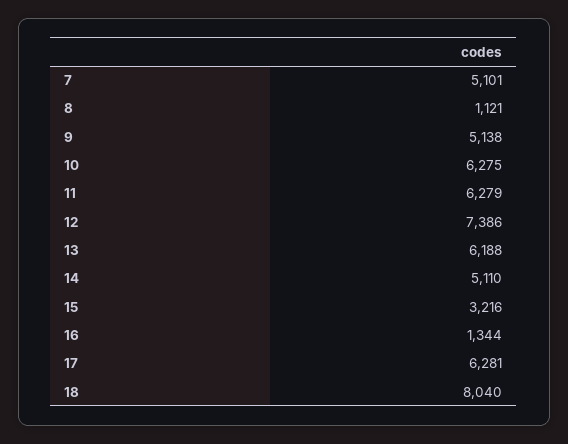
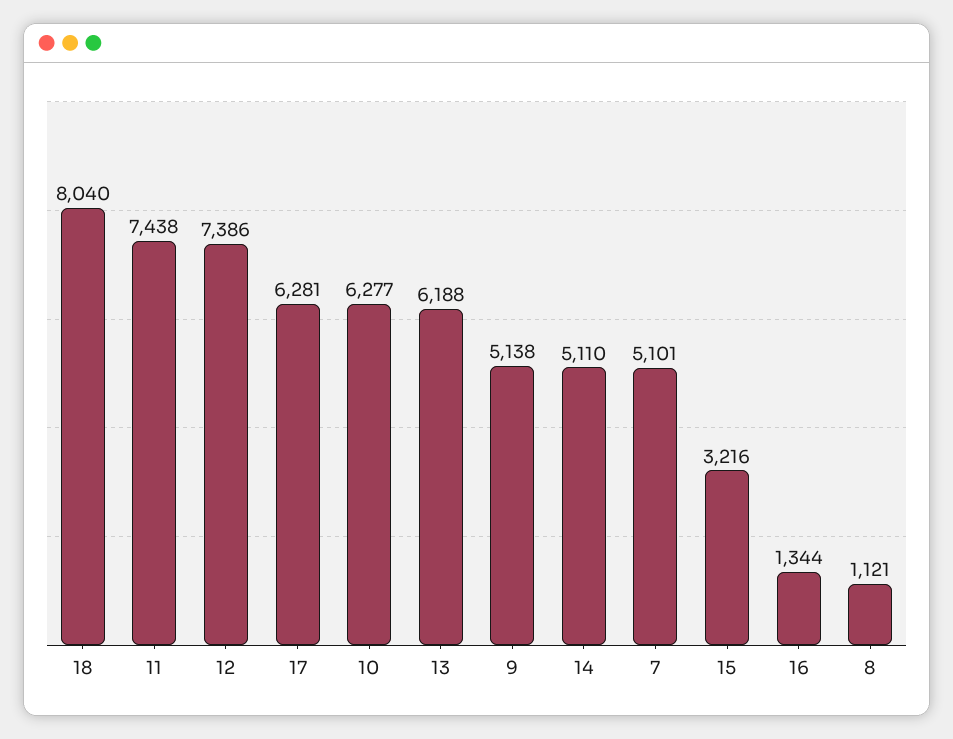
10: 6275 -> 6277
11: 6279 -> 7438

